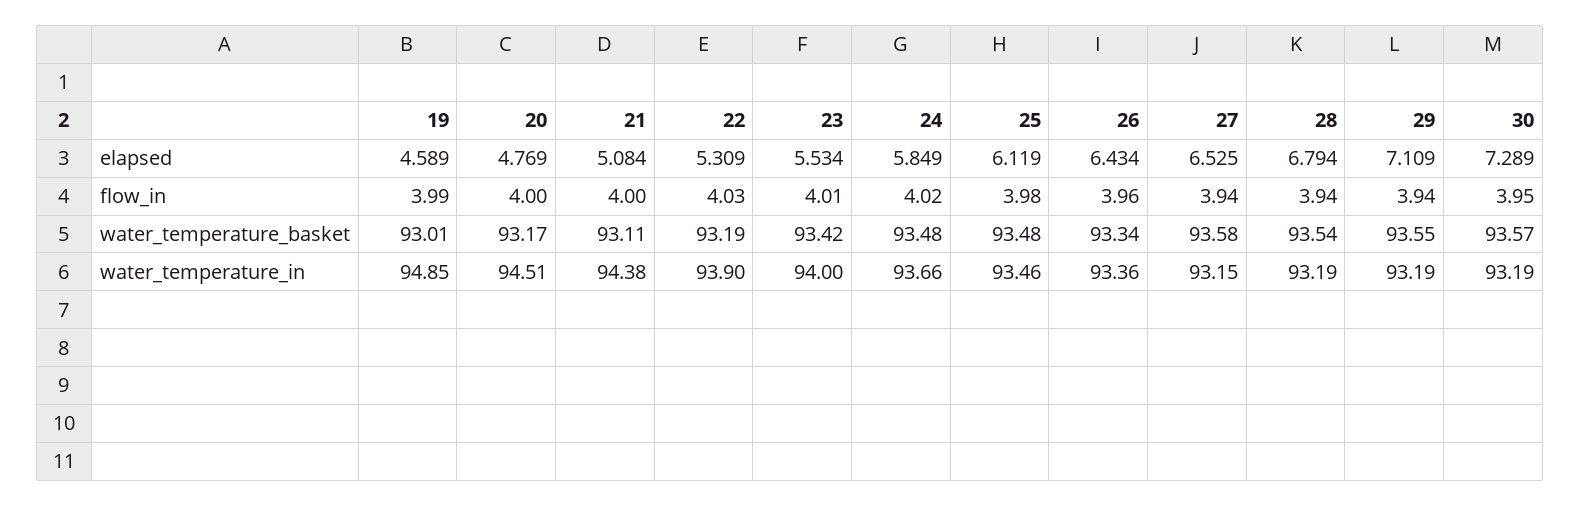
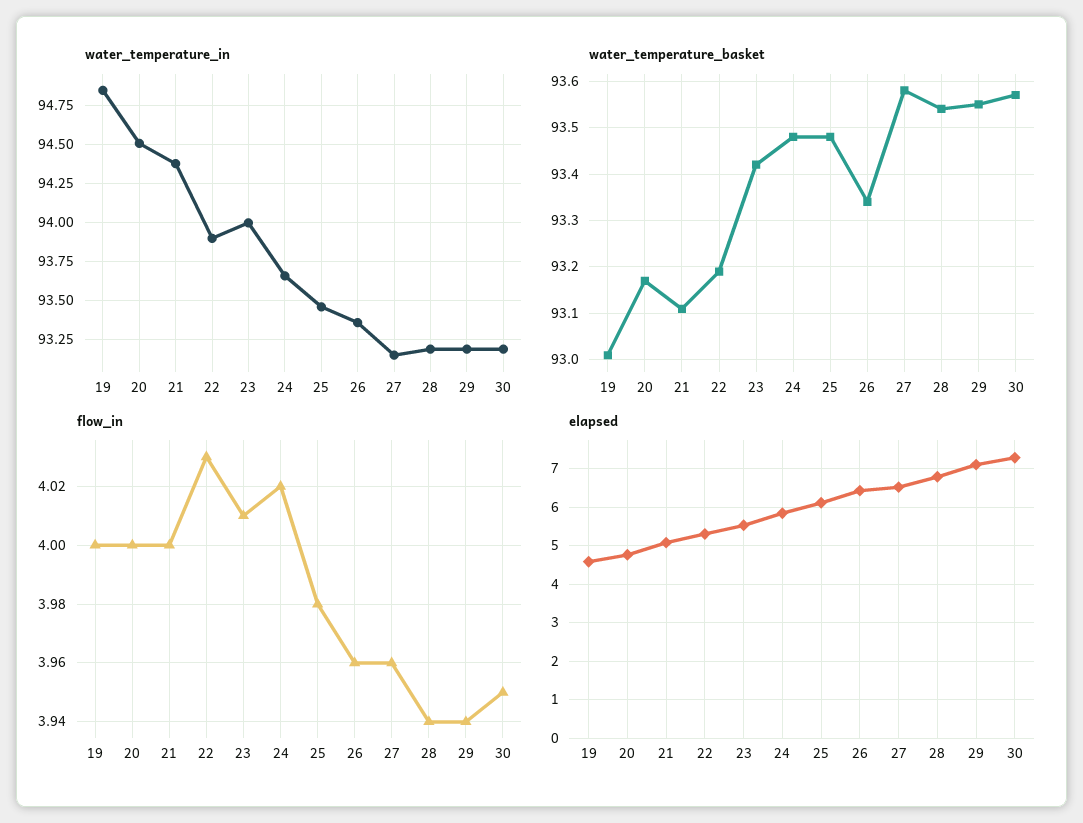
flow_in, 19: 3.99 -> 4
flow_in, 27: 3.94 -> 3.96

